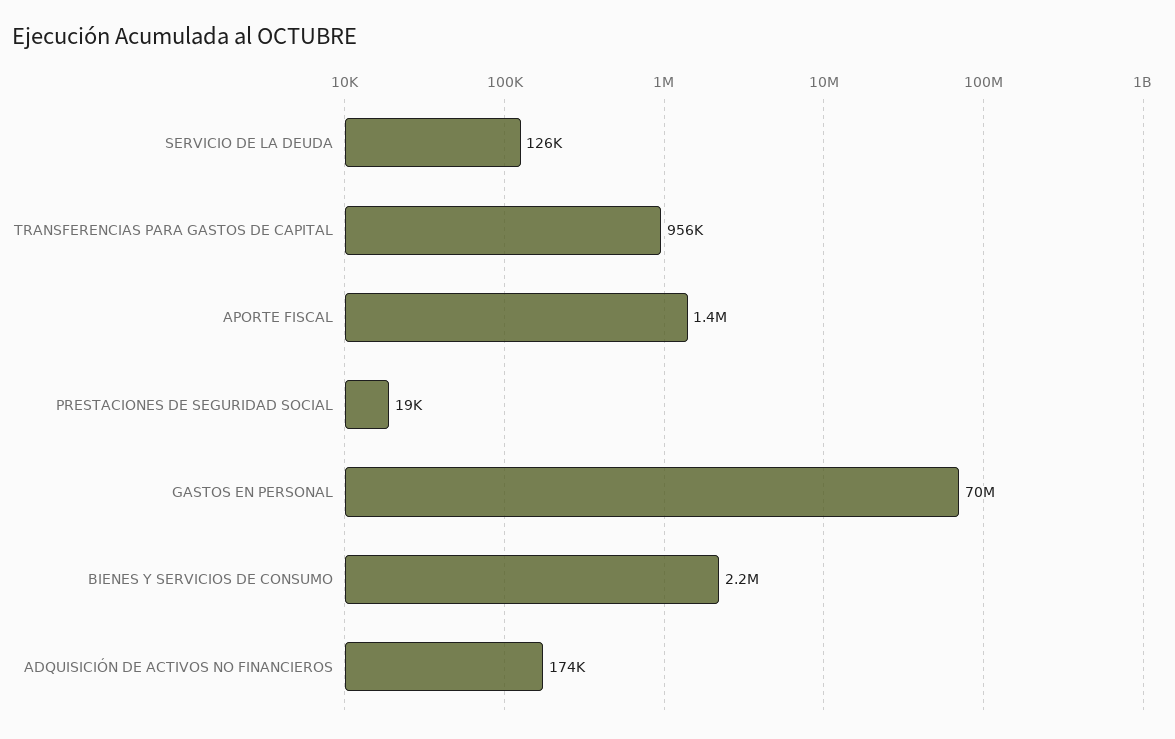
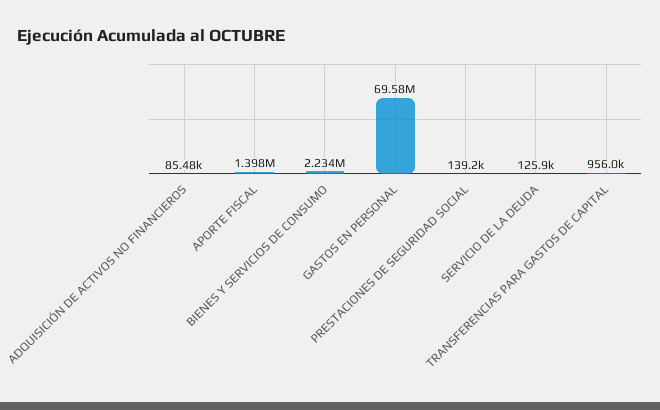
PRESTACIONES DE SEGURIDAD SOCIAL: 19000 -> 139200
ADQUISICIÓN DE ACTIVOS NO FINANCIEROS: 174000 -> 85480

